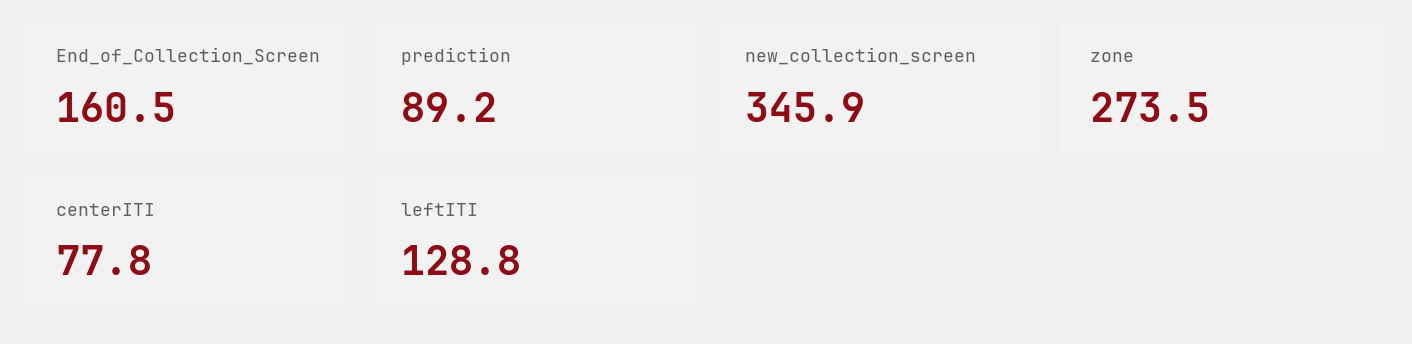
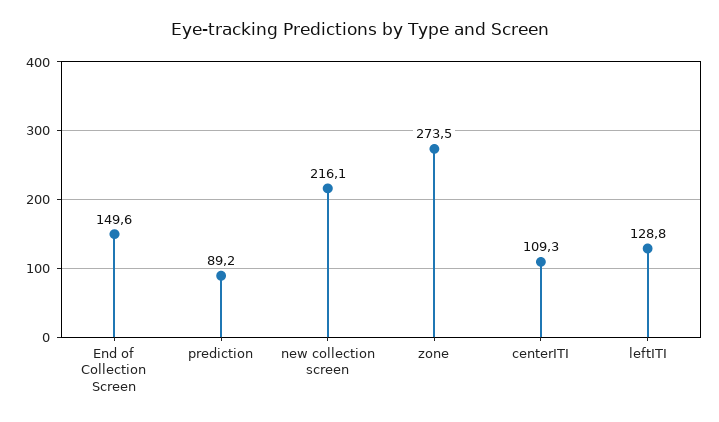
End_of_Collection_Screen: 160.5 -> 149.6
new_collection_screen: 345.9 -> 216.1
centerITI: 77.8 -> 109.3

